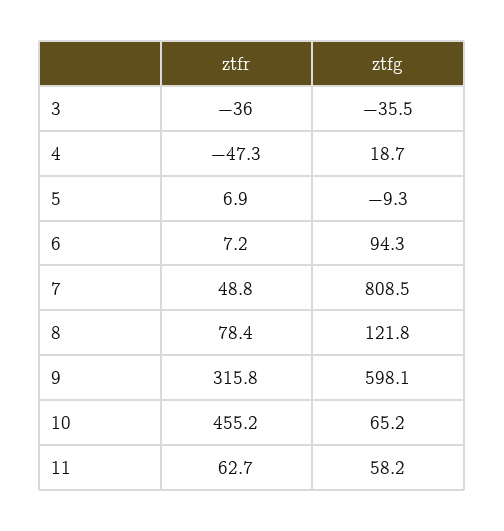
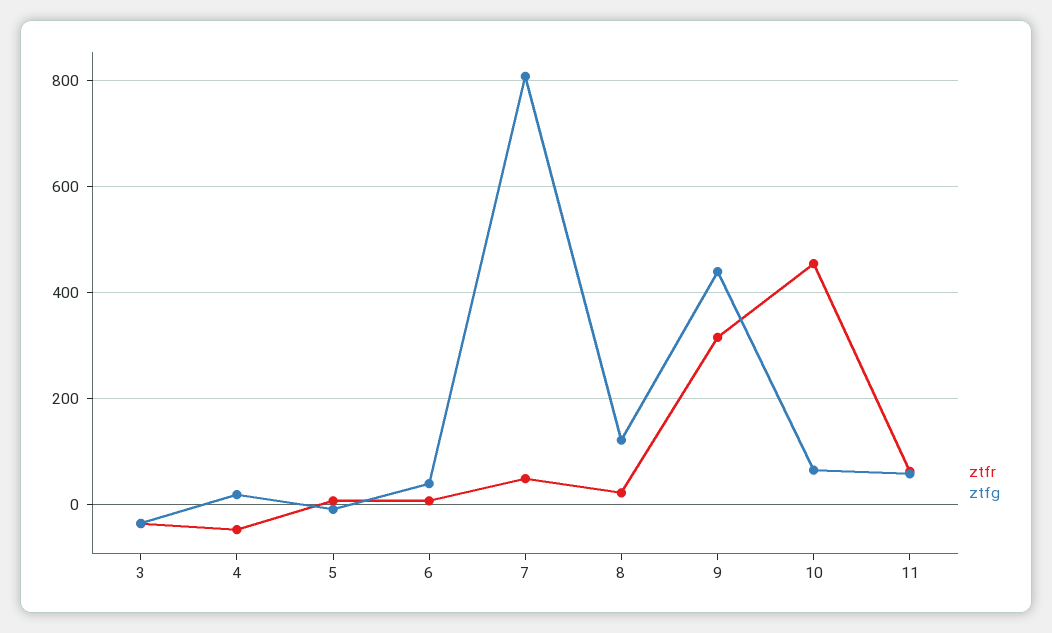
ztfg, 6: 94.3 -> 40
ztfr, 8: 78.4 -> 20
ztfg, 9: 598.1 -> 440

